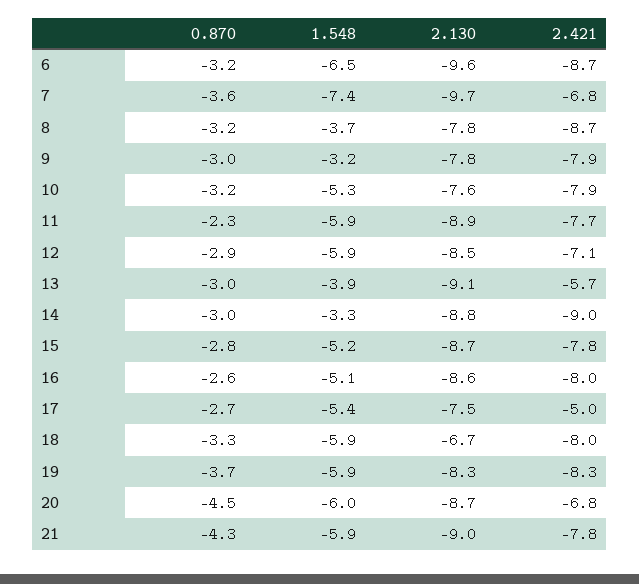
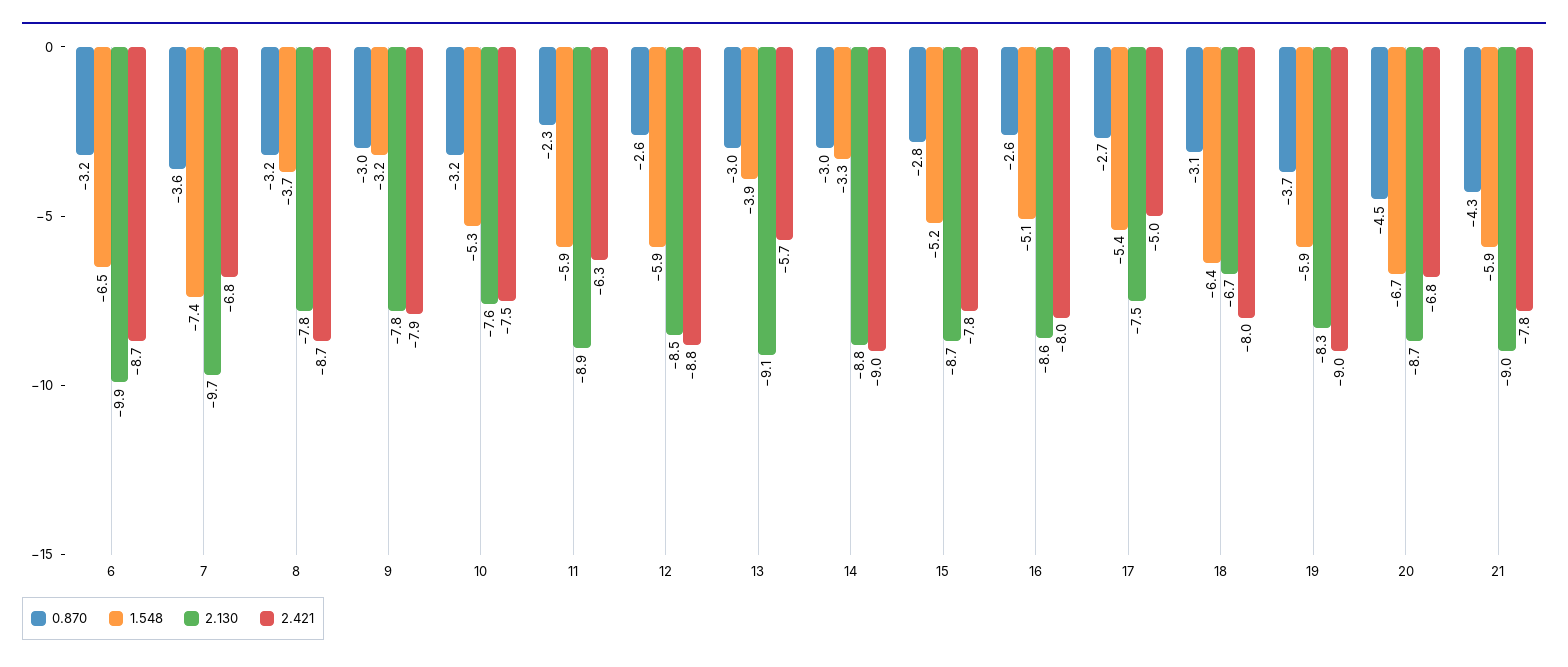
2.130, 6: -9.6 -> -9.9
2.421, 10: -7.9 -> -7.5
2.421, 11: -7.7 -> -6.3
0.870, 12: -2.9 -> -2.6
2.421, 12: -7.1 -> -8.8
0.870, 18: -3.3 -> -3.1
1.548, 18: -5.9 -> -6.4
2.421, 19: -8.3 -> -9
1.548, 20: -6 -> -6.7

